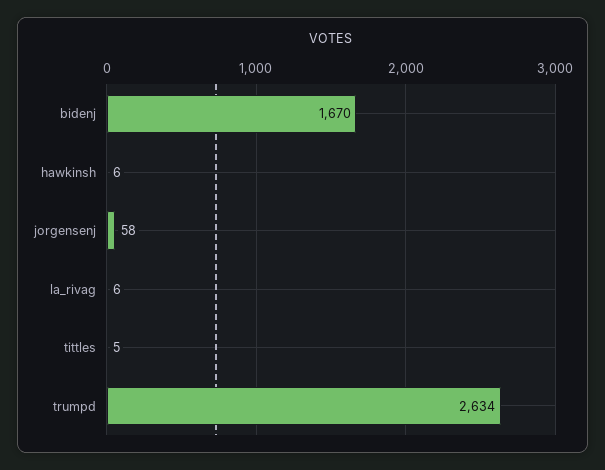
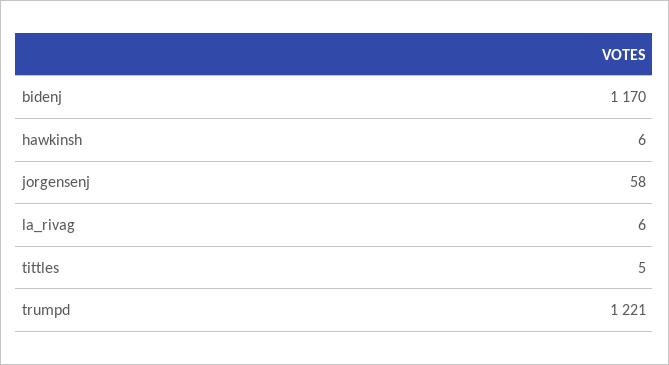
bidenj: 1670 -> 1170
trumpd: 2634 -> 1221

